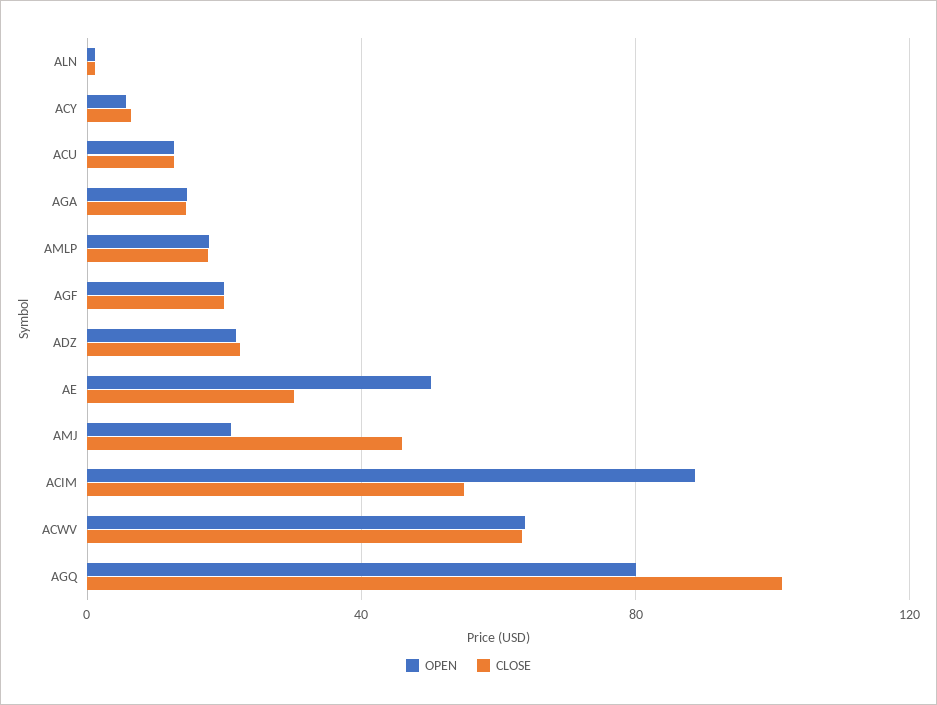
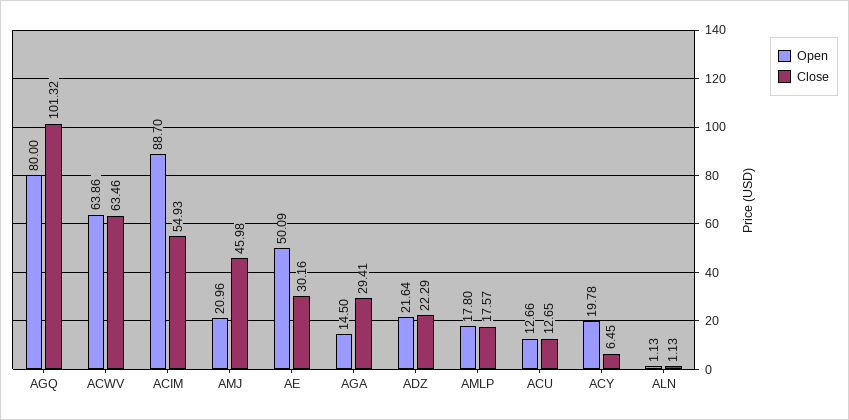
OPEN, ACY: 5 -> 19.78
CLOSE, AGA: 15 -> 29.41
OPEN, AGF: 20 -> none
CLOSE, AGF: 20 -> none

